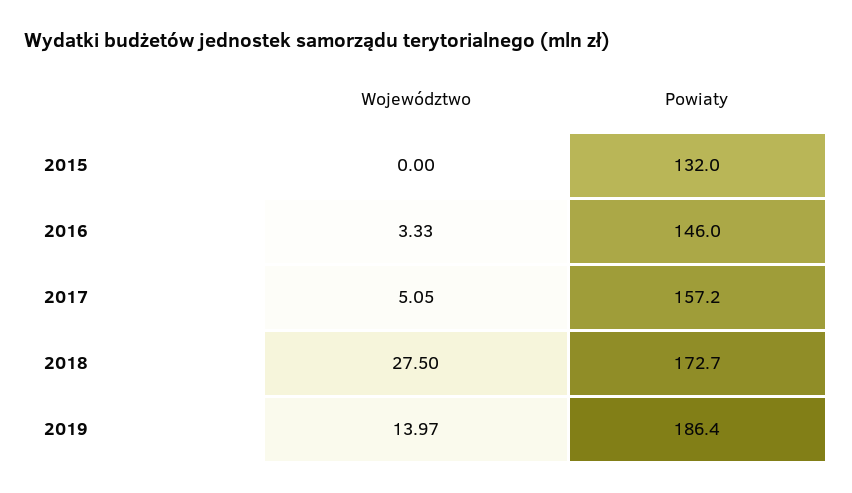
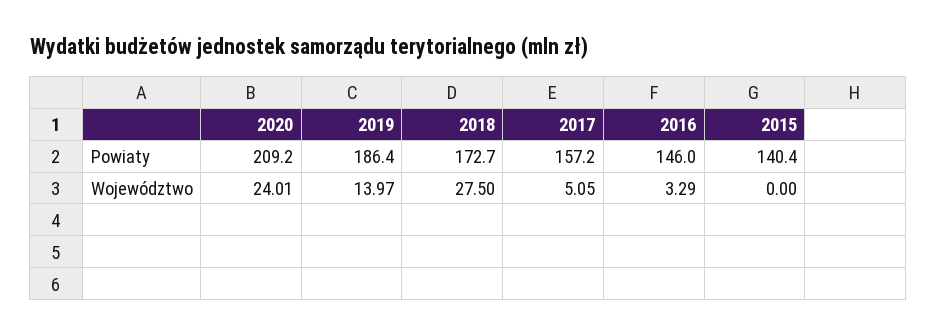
Powiaty, 2015: 132 -> 140.4
Województwo, 2016: 3.33 -> 3.29
Powiaty, 2020: none -> 209.2
Województwo, 2020: none -> 24.01

